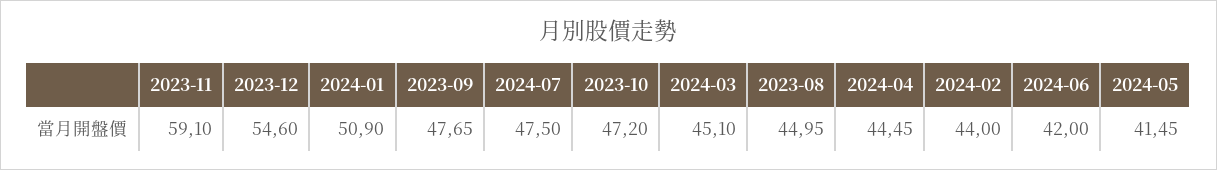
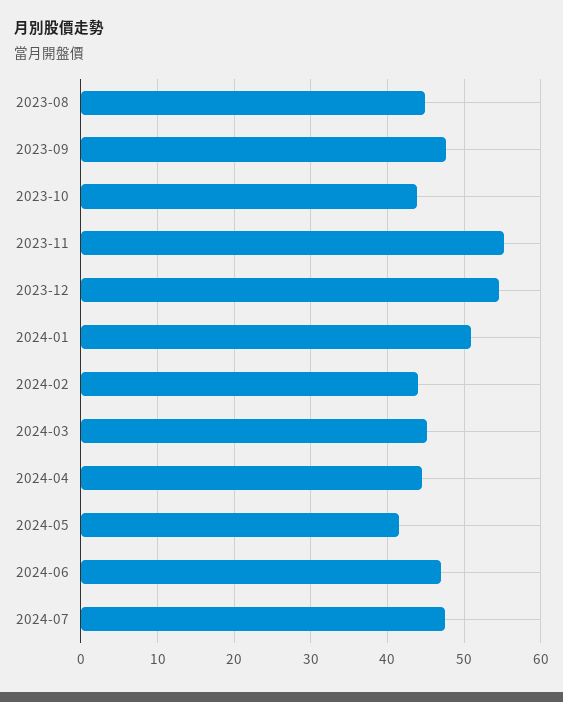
2023-11: 59.1 -> 55
2023-10: 47.2 -> 44
2024-06: 42 -> 47

